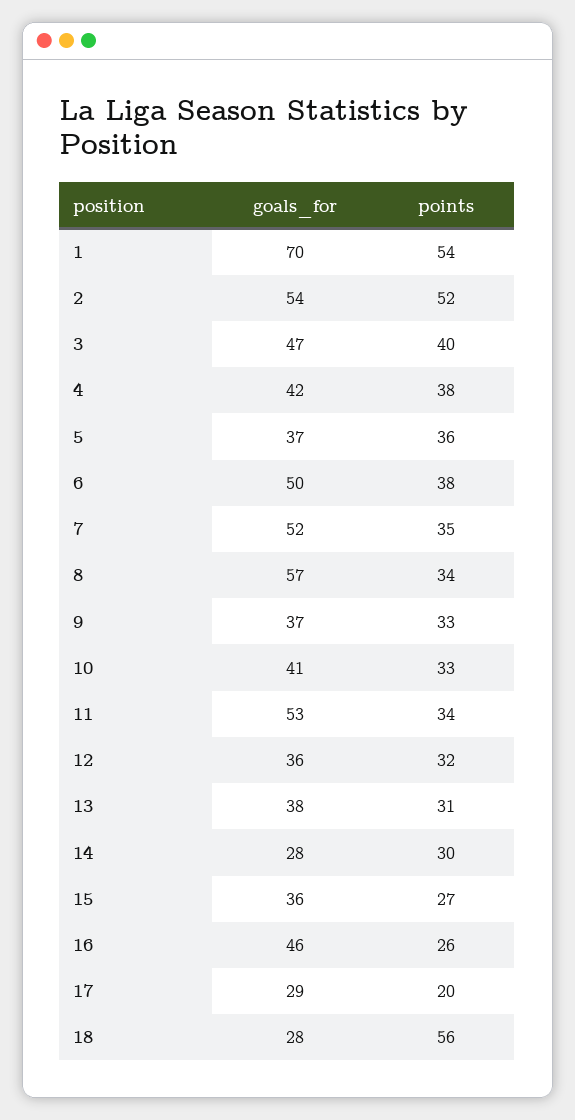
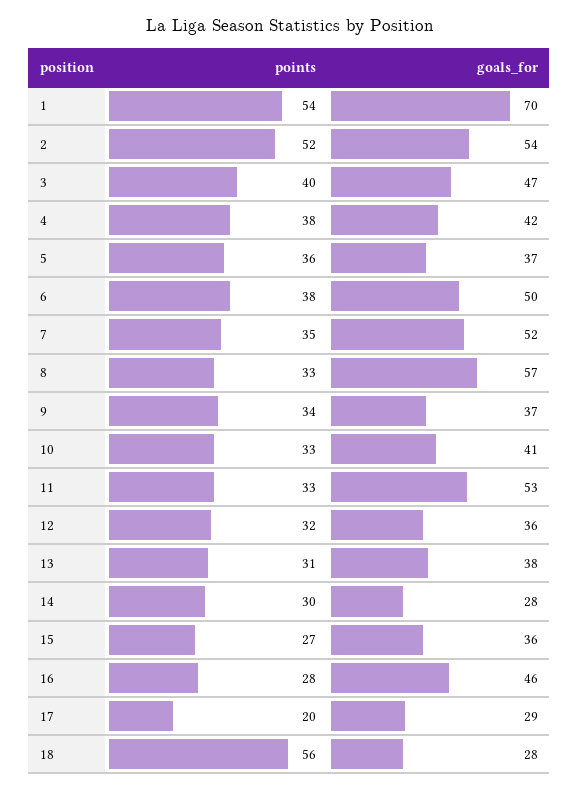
points, 8: 34 -> 33
points, 9: 33 -> 34
points, 11: 34 -> 33
points, 16: 26 -> 28

